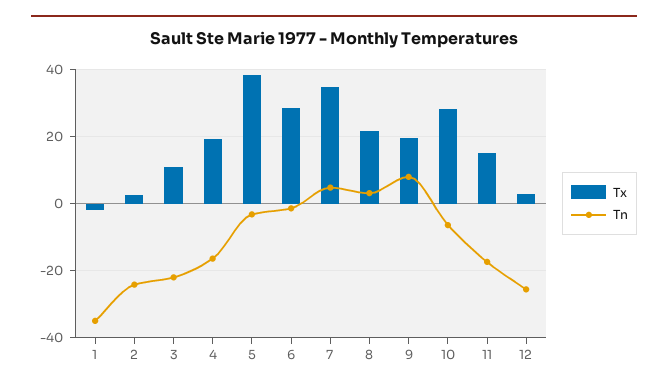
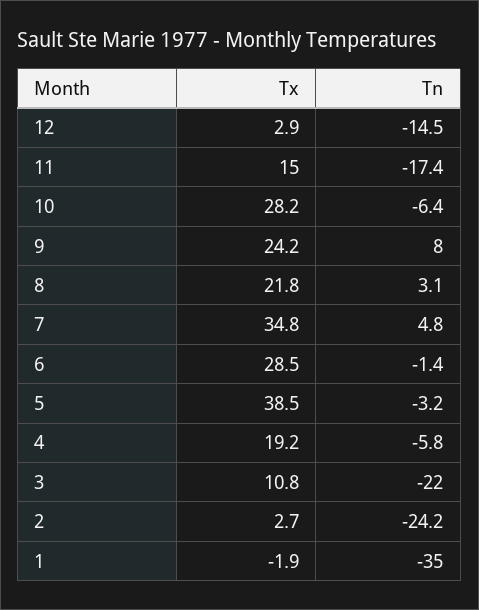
Tn, 4: -16 -> -5.8
Tx, 9: 20 -> 24.2
Tn, 12: -26 -> -14.5

